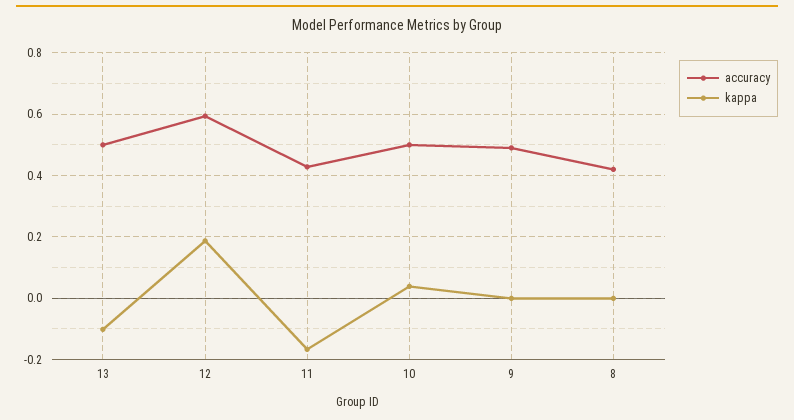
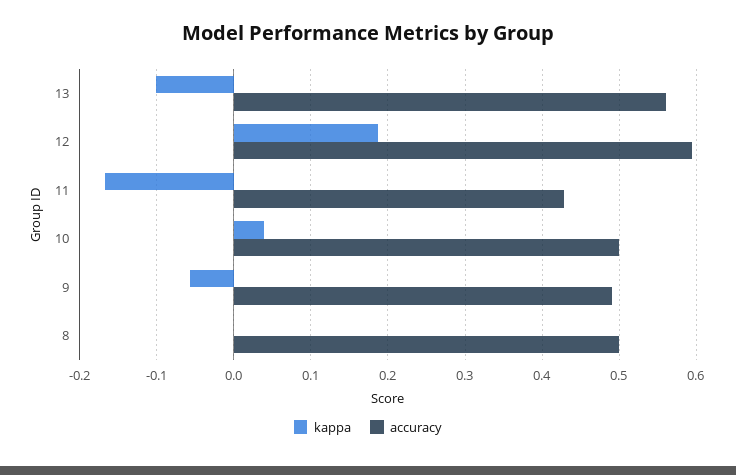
accuracy, 13: 0.5 -> 0.56
kappa, 9: 0 -> -0.06
accuracy, 8: 0.42 -> 0.5

